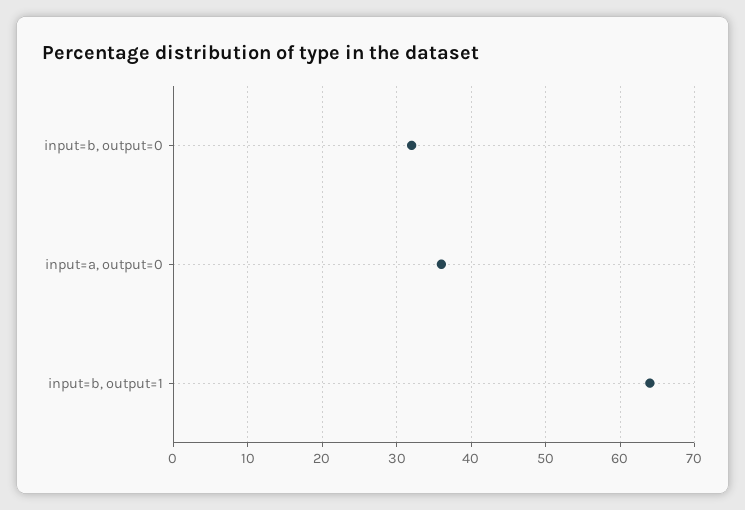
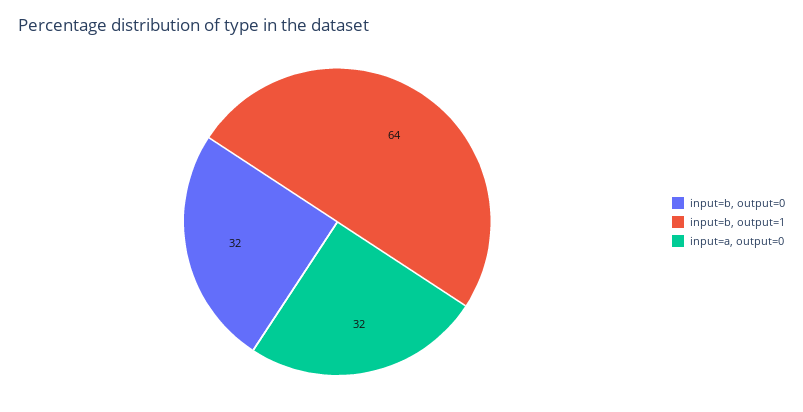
input=a, output=0: 36 -> 32

